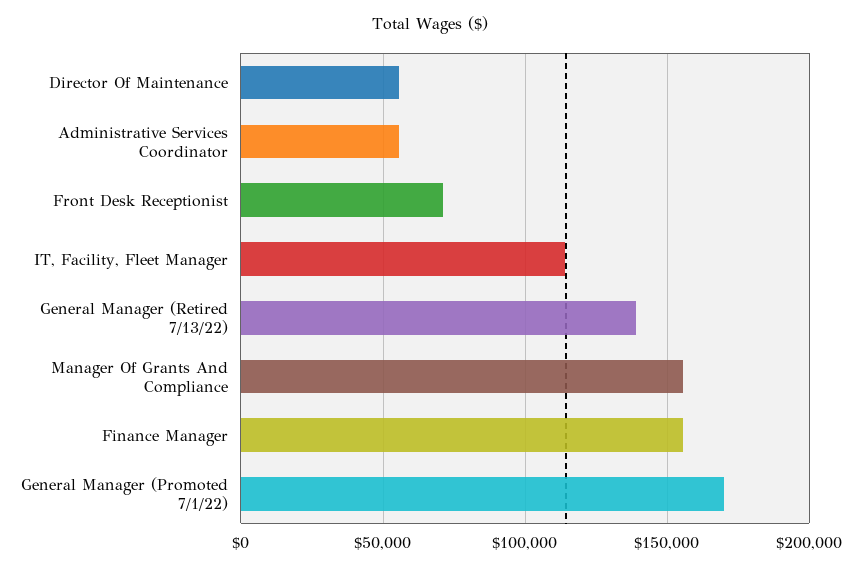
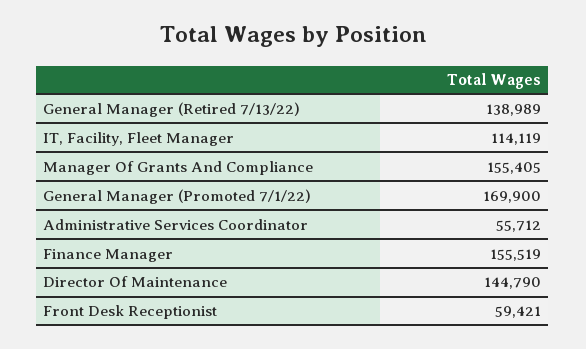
Director Of Maintenance: 55000 -> 144790
Front Desk Receptionist: 70000 -> 59421

